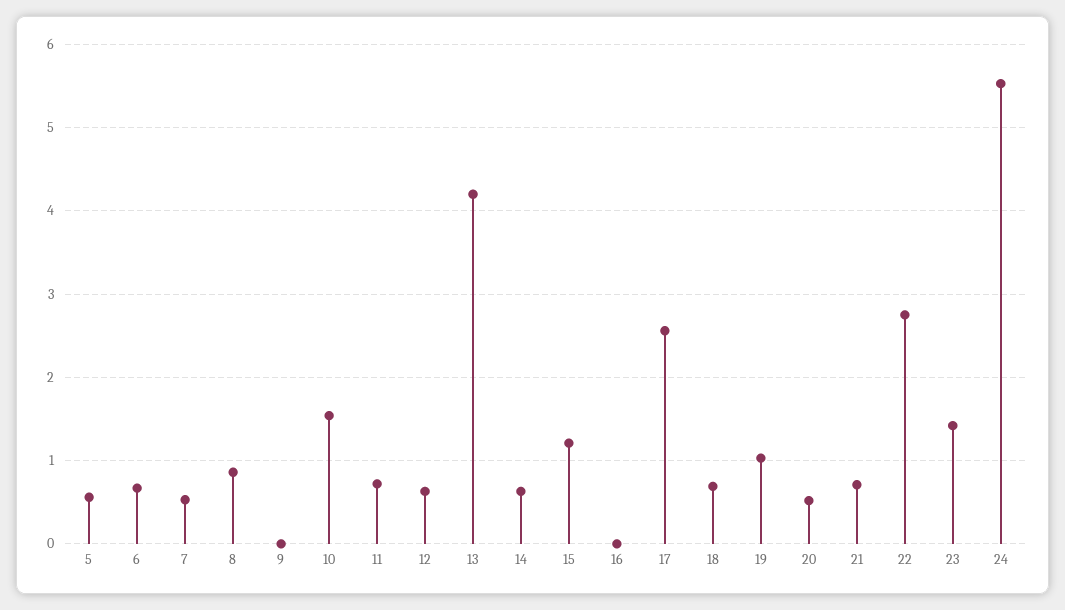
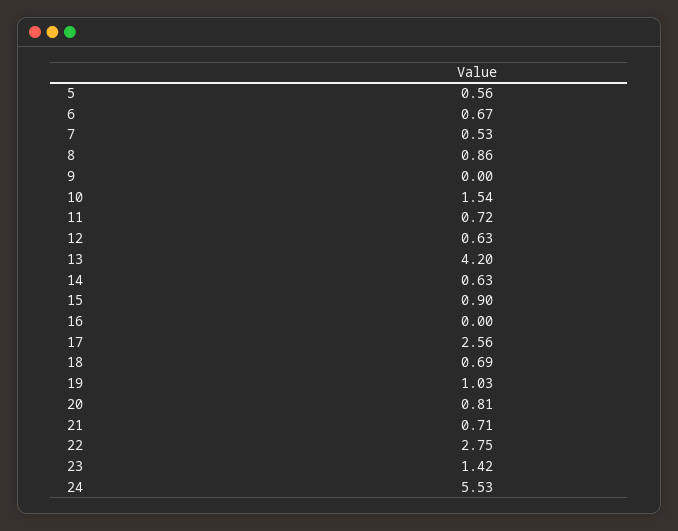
15: 1.2 -> 0.9
20: 0.5 -> 0.81

